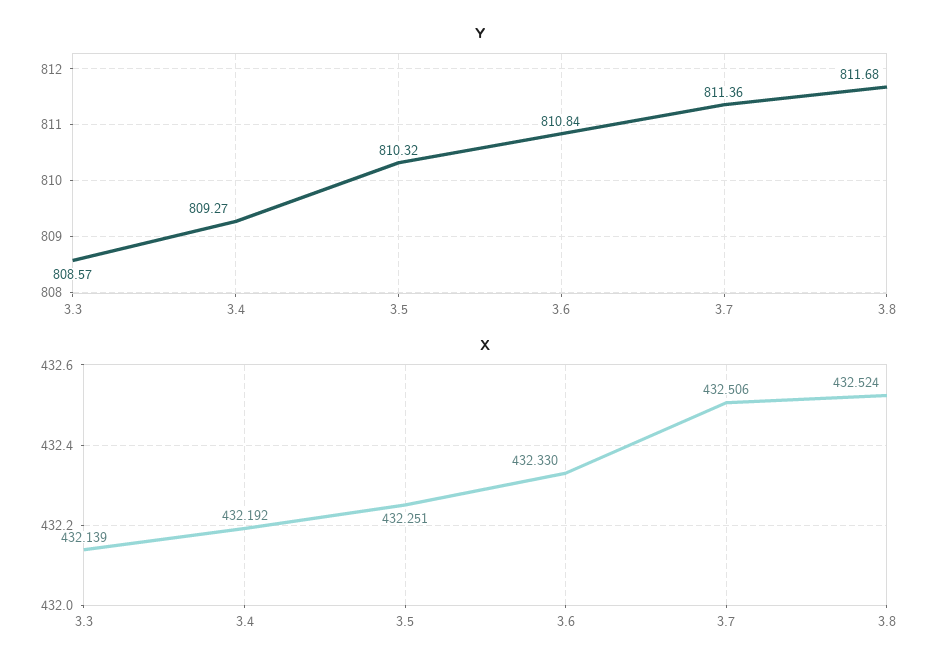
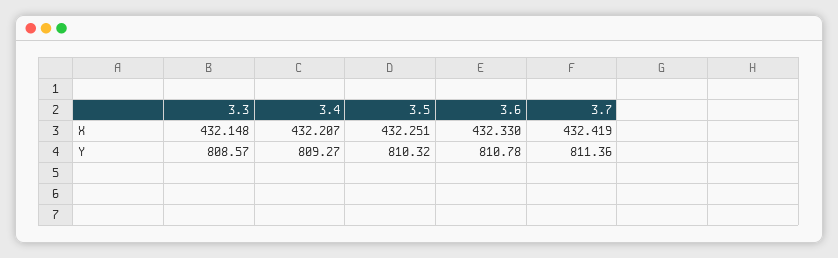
Y, 3.6: 810.84 -> 810.78
Y, 3.8: 811.68 -> none
X, 3.3: 432.139 -> 432.148
X, 3.4: 432.192 -> 432.207
X, 3.7: 432.506 -> 432.419
X, 3.8: 432.524 -> none

